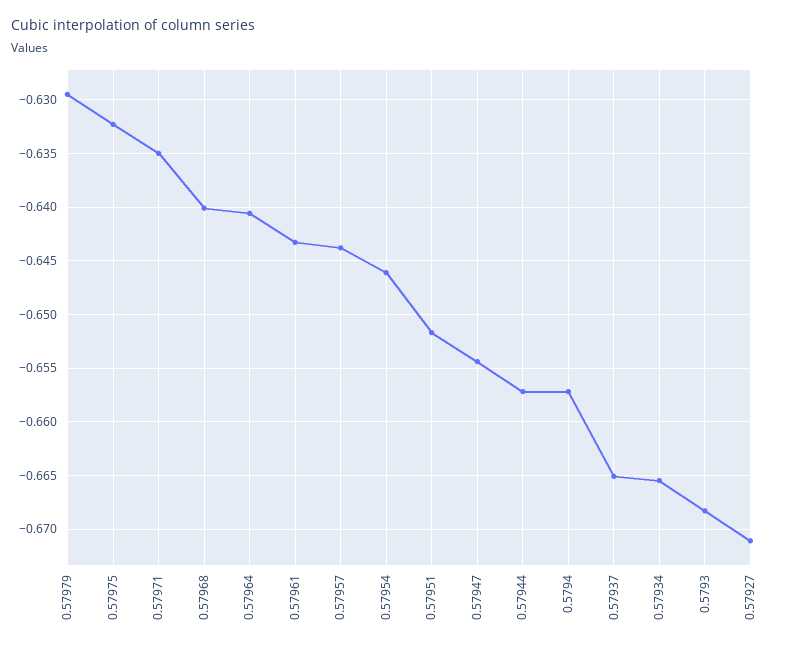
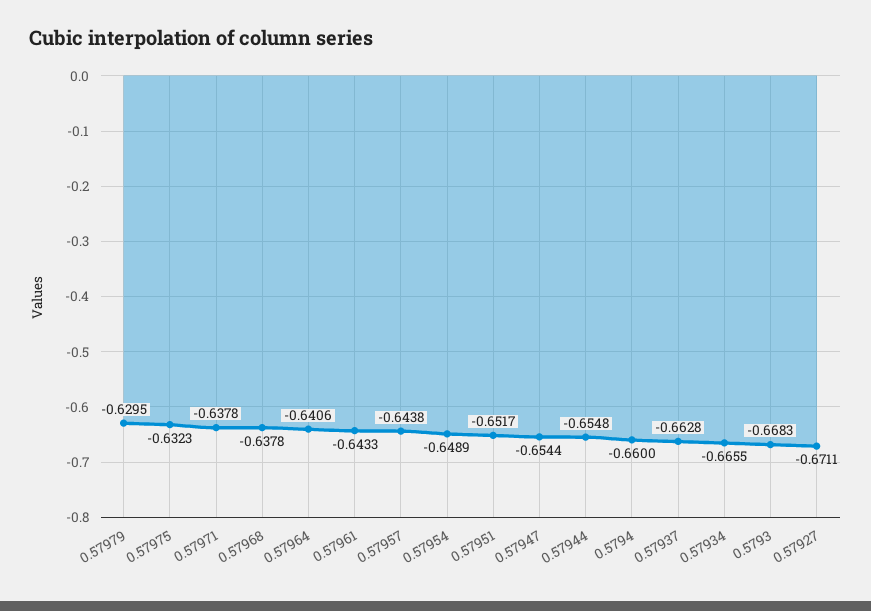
0.57971: -0.635 -> -0.6378
0.57968: -0.64 -> -0.6378
0.57954: -0.646 -> -0.6489
0.57944: -0.657 -> -0.6548
0.5794: -0.657 -> -0.66
0.57937: -0.665 -> -0.6628

